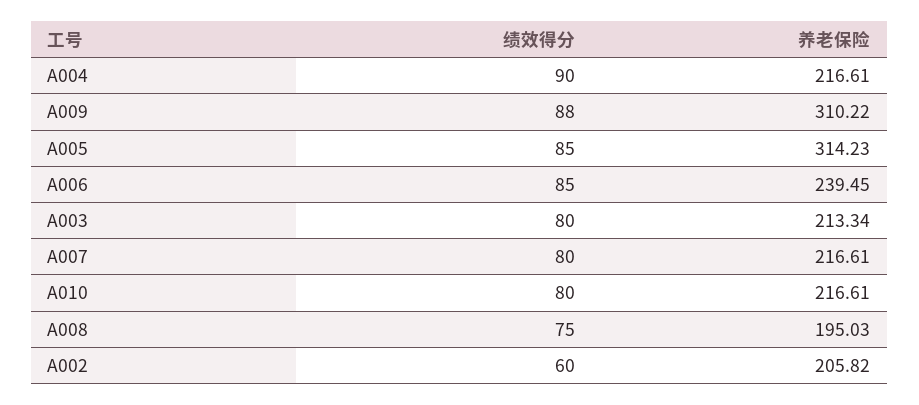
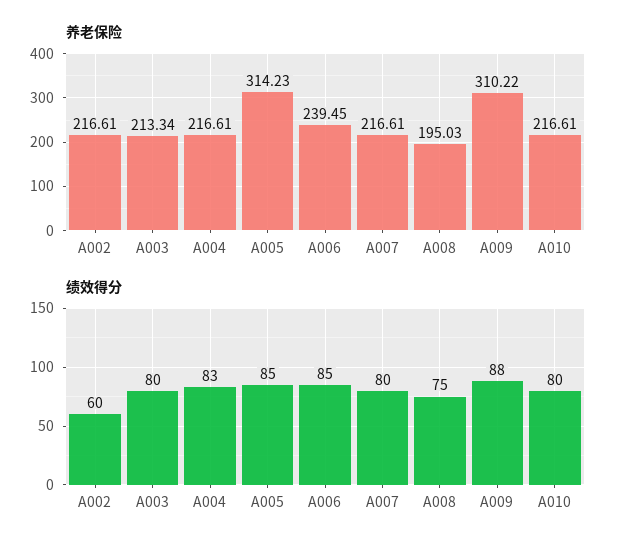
绩效得分, A004: 90 -> 83
养老保险, A002: 205.82 -> 216.61

